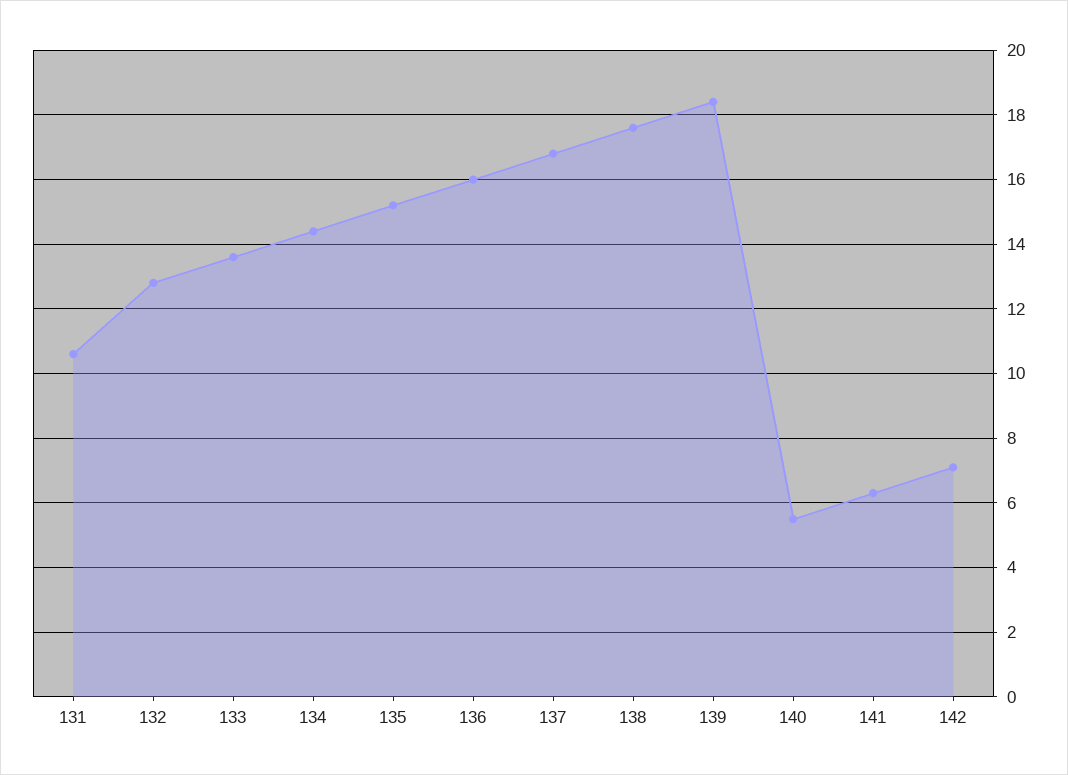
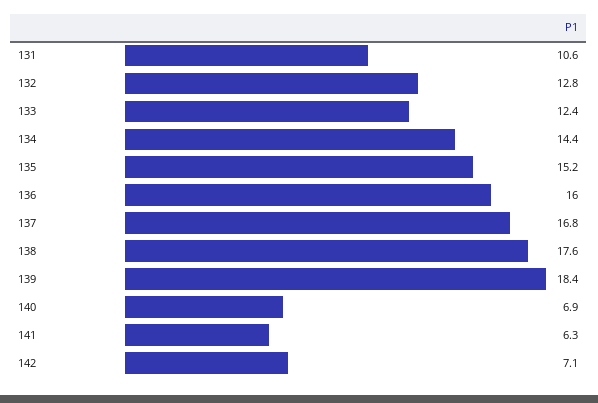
133: 13.5 -> 12.4
140: 5.5 -> 6.9

